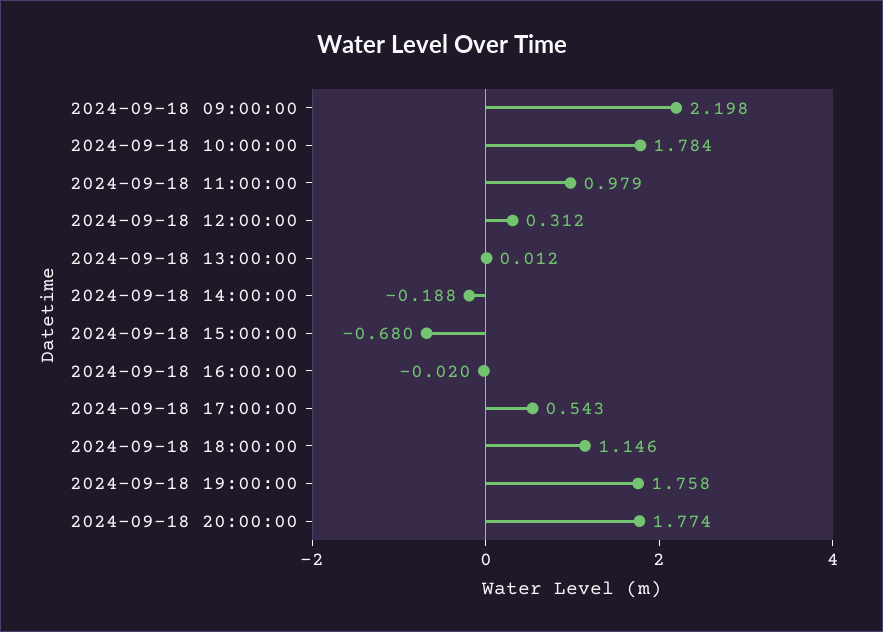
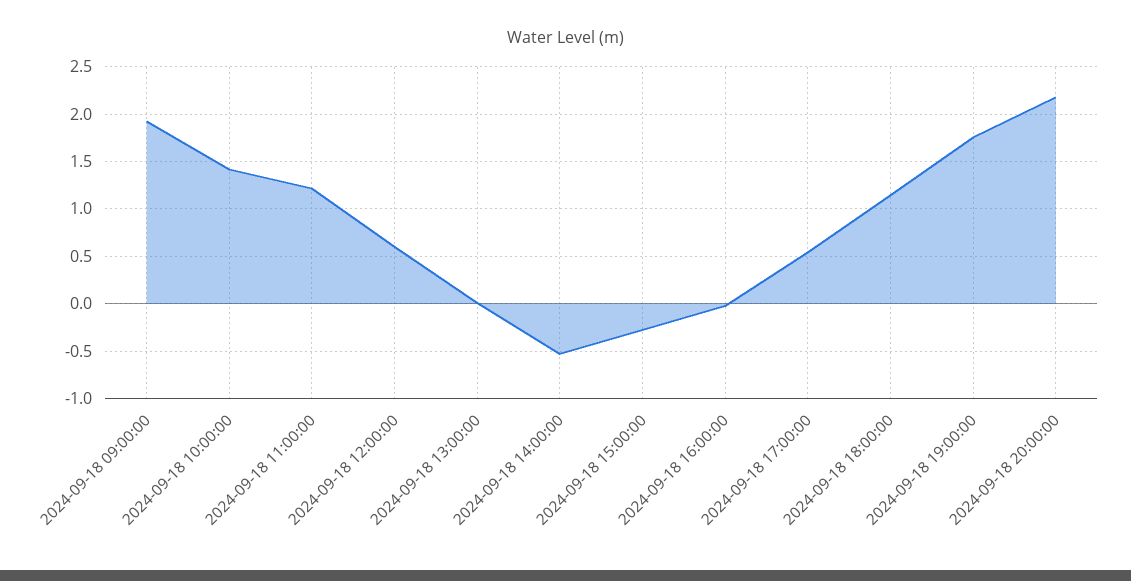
2024-09-18 09:00:00: 2.198 -> 1.9
2024-09-18 10:00:00: 1.784 -> 1.4
2024-09-18 11:00:00: 0.979 -> 1.2
2024-09-18 12:00:00: 0.312 -> 0.6
2024-09-18 14:00:00: -0.188 -> -0.5
2024-09-18 15:00:00: -0.68 -> -0.3
2024-09-18 20:00:00: 1.774 -> 2.2

